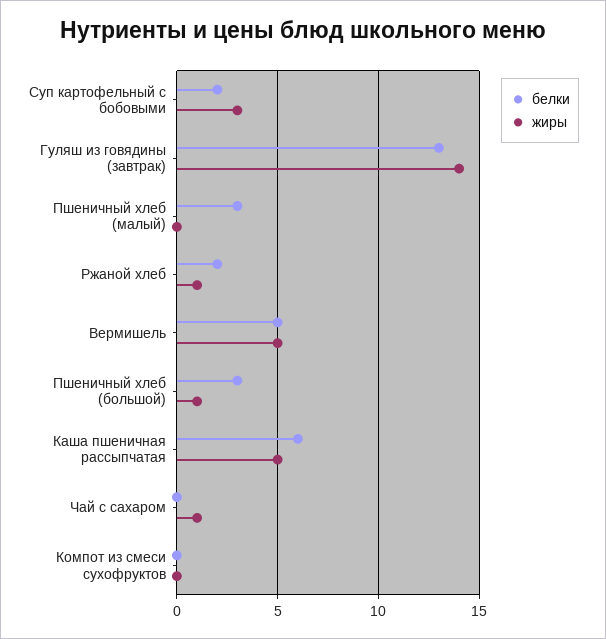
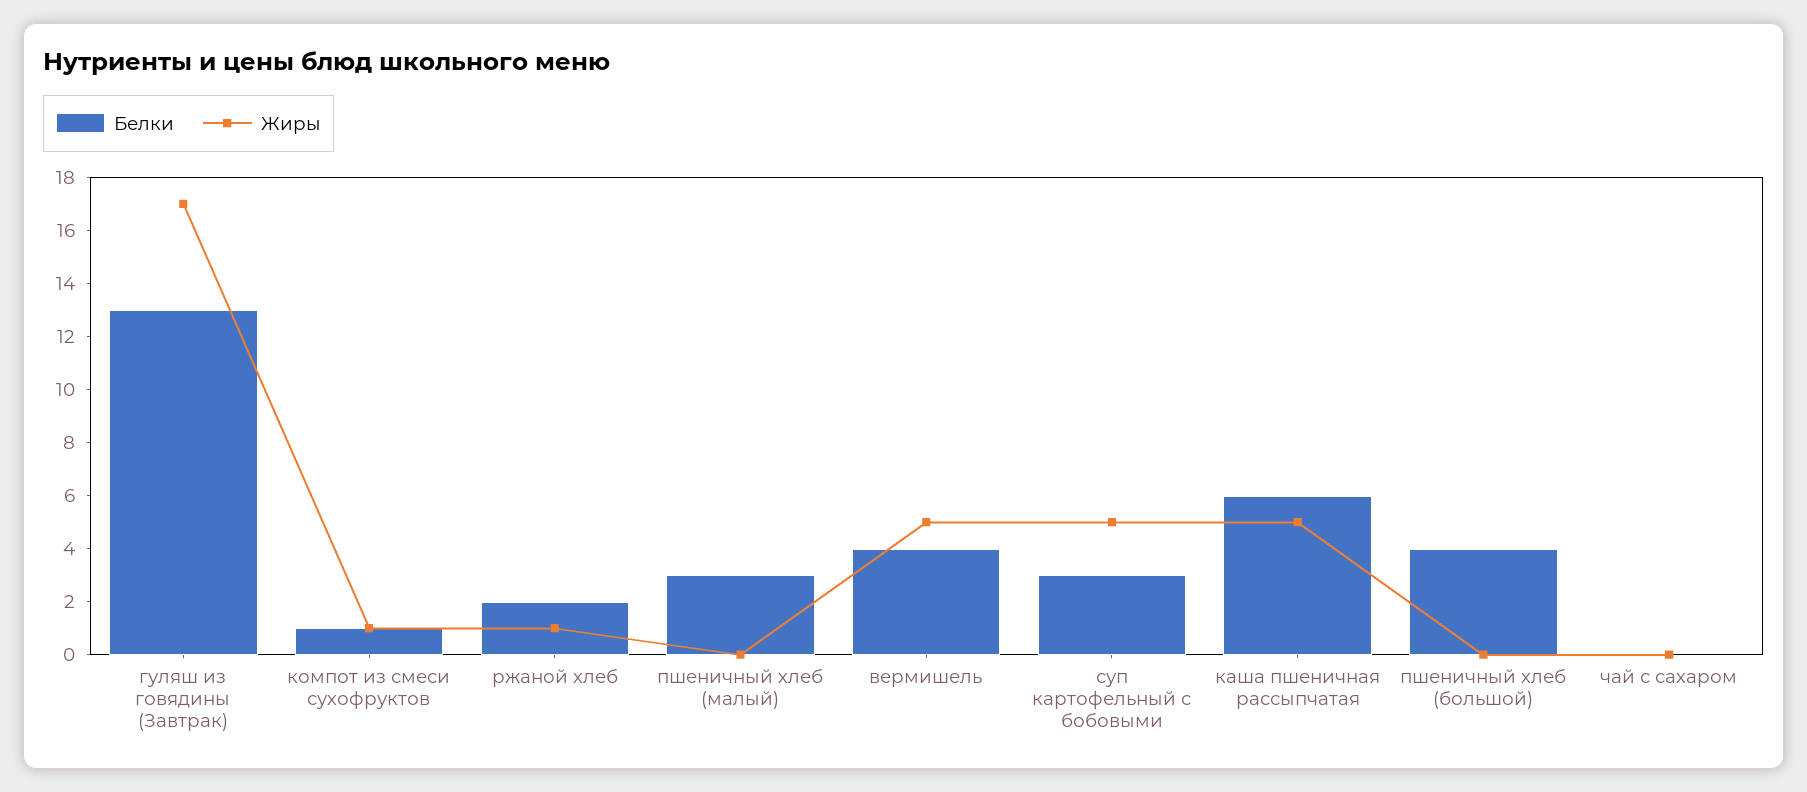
белки, Суп картофельный с бобовыми: 2 -> 3
жиры, Суп картофельный с бобовыми: 3 -> 5
жиры, Гуляш из говядины (завтрак): 14 -> 17
белки, Вермишель: 5 -> 4
белки, Пшеничный хлеб (большой): 3 -> 4
жиры, Пшеничный хлеб (большой): 1 -> 0
жиры, Чай с сахаром: 1 -> 0
белки, Компот из смеси сухофруктов: 0 -> 1
жиры, Компот из смеси сухофруктов: 0 -> 1

